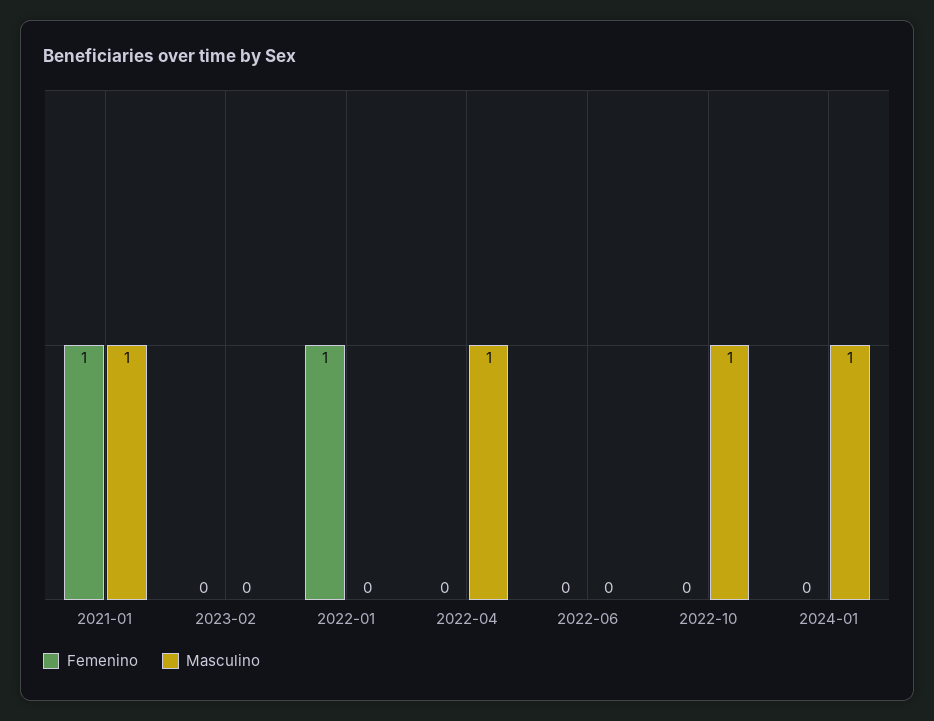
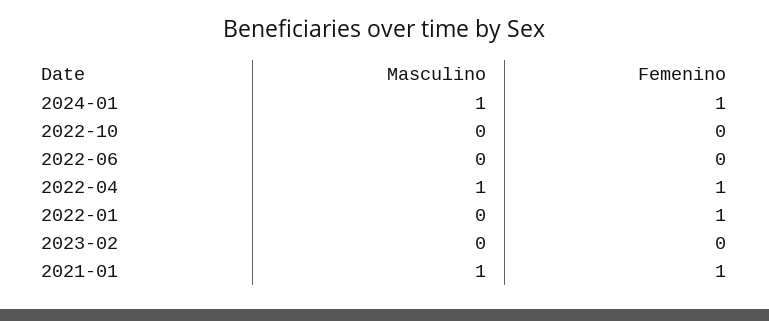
Femenino, 2022-04: 0 -> 1
Masculino, 2022-10: 1 -> 0
Femenino, 2024-01: 0 -> 1

